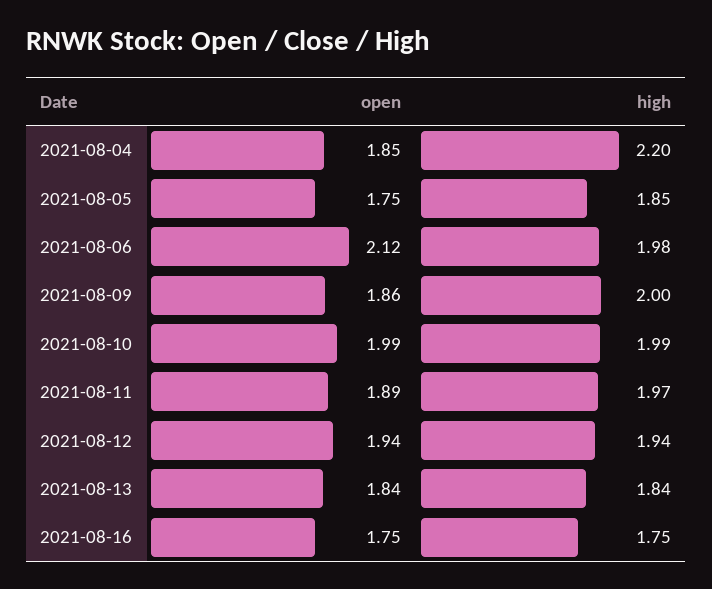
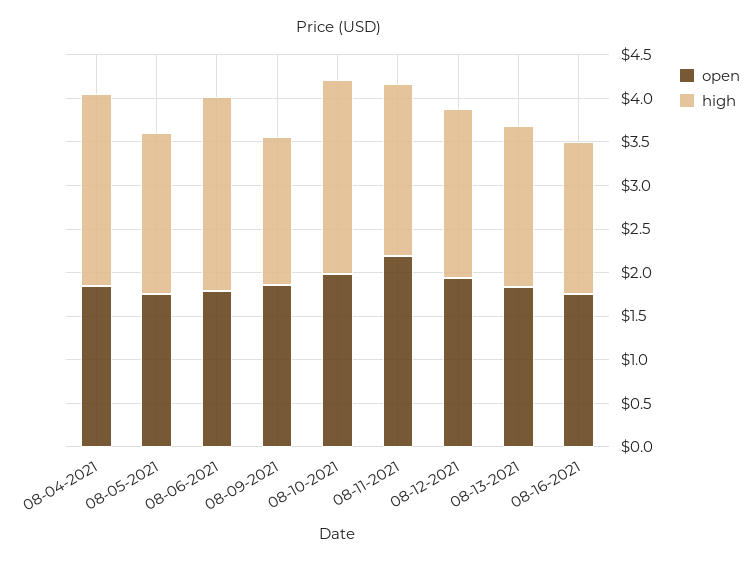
open, 2021-08-06: 2.12 -> 1.8
high, 2021-08-06: 1.98 -> 2.2
high, 2021-08-09: 2 -> 1.7
high, 2021-08-10: 1.99 -> 2.2
open, 2021-08-11: 1.89 -> 2.2

